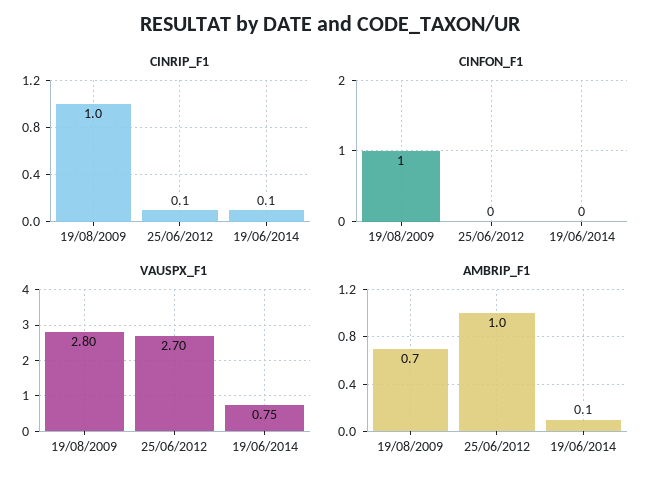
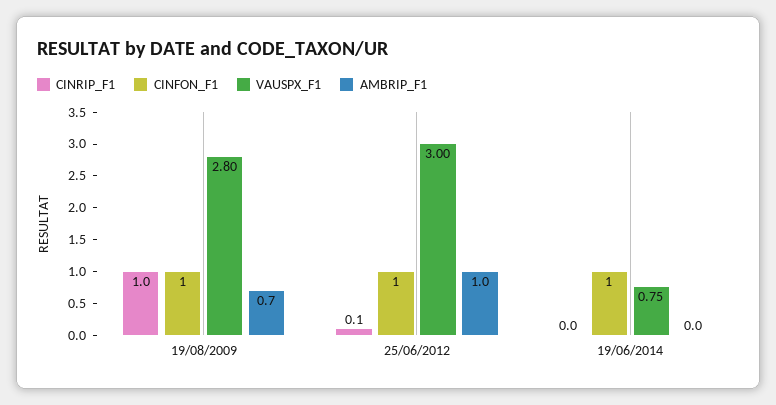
CINRIP_F1, 19/06/2014: 0.1 -> 0
CINFON_F1, 25/06/2012: 0 -> 1
CINFON_F1, 19/06/2014: 0 -> 1
VAUSPX_F1, 25/06/2012: 2.7 -> 3
AMBRIP_F1, 19/06/2014: 0.1 -> 0

